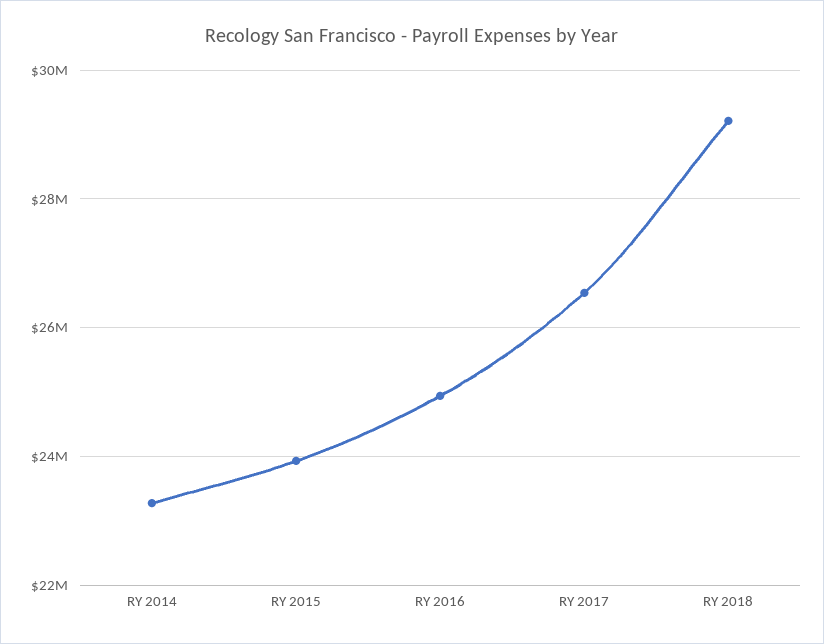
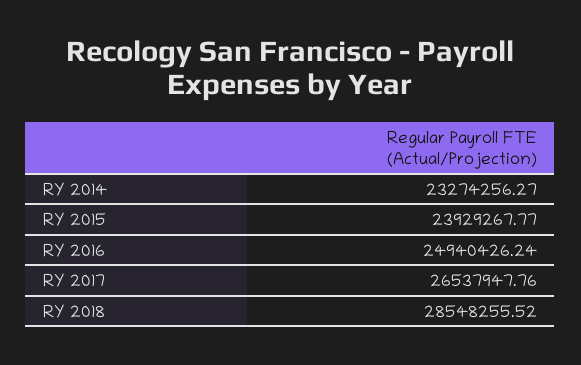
RY 2018: 29200000 -> 28548255.52

